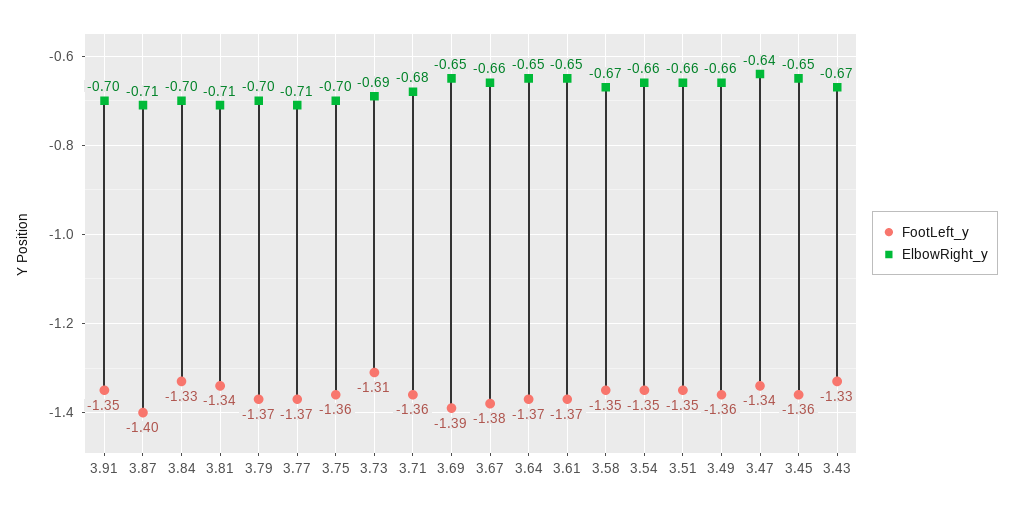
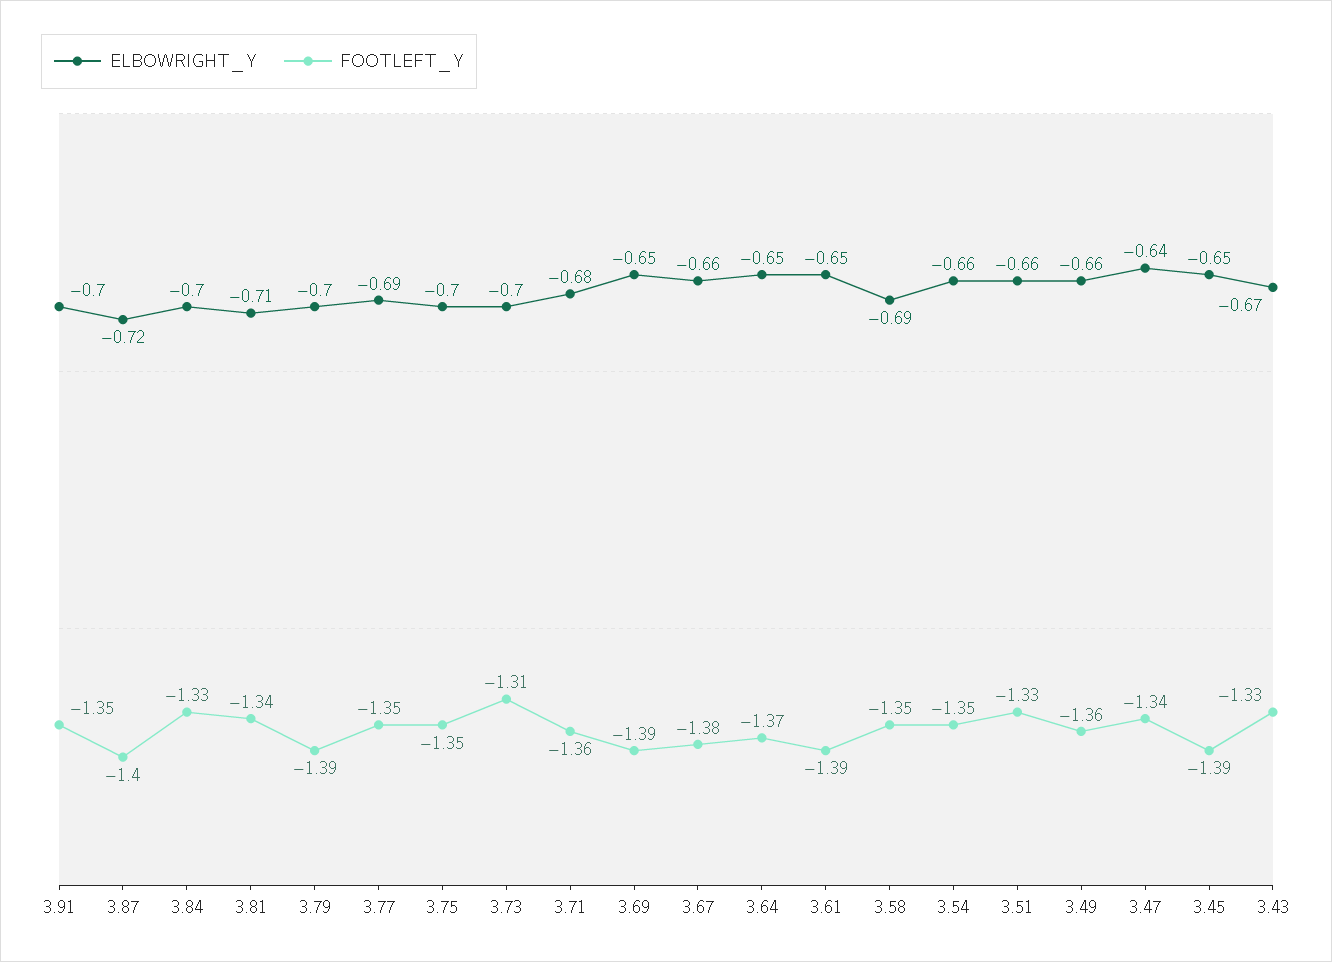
ElbowRight_y, 3.87: -0.71 -> -0.72
FootLeft_y, 3.79: -1.37 -> -1.39
FootLeft_y, 3.77: -1.37 -> -1.35
ElbowRight_y, 3.77: -0.71 -> -0.69
FootLeft_y, 3.75: -1.36 -> -1.35
ElbowRight_y, 3.73: -0.69 -> -0.7
FootLeft_y, 3.61: -1.37 -> -1.39
ElbowRight_y, 3.58: -0.67 -> -0.69
FootLeft_y, 3.51: -1.35 -> -1.33
FootLeft_y, 3.45: -1.36 -> -1.39

